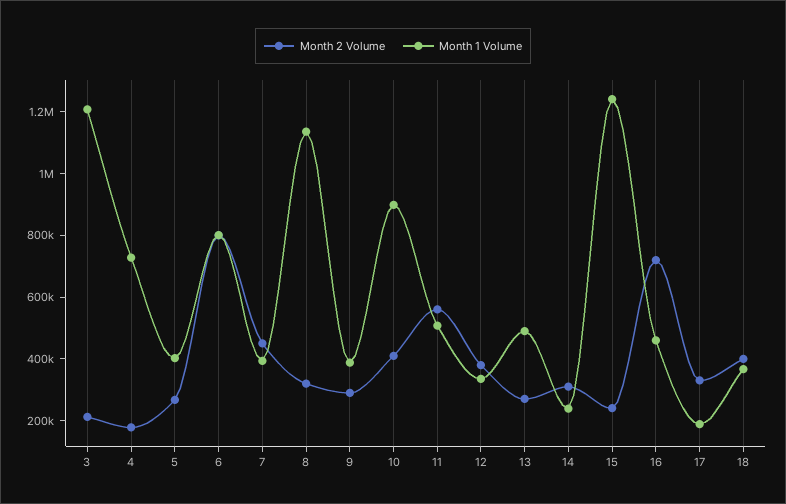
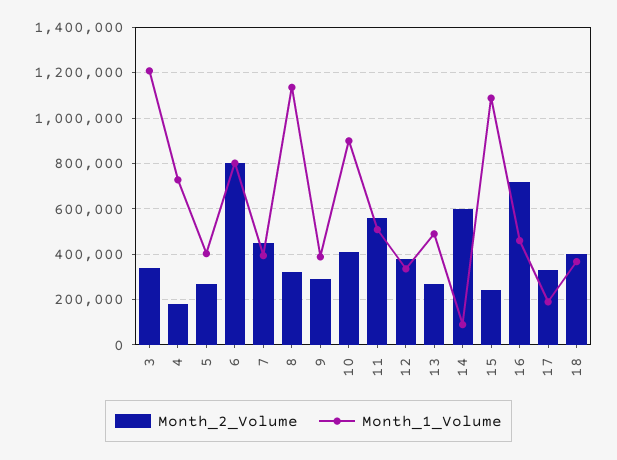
Month 2 Volume, 3: 200000 -> 350000
Month 2 Volume, 14: 300000 -> 600000
Month 1 Volume, 14: 250000 -> 100000
Month 1 Volume, 15: 1250000 -> 1100000

